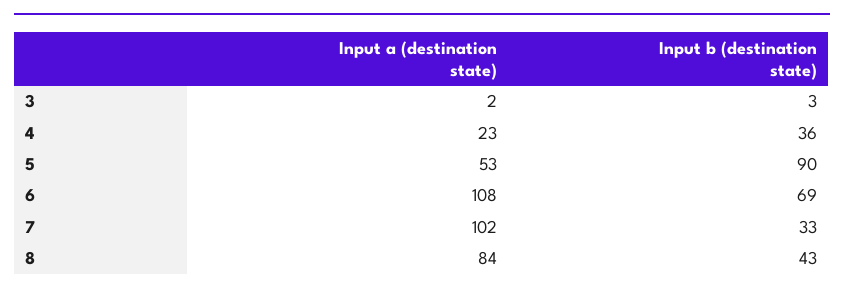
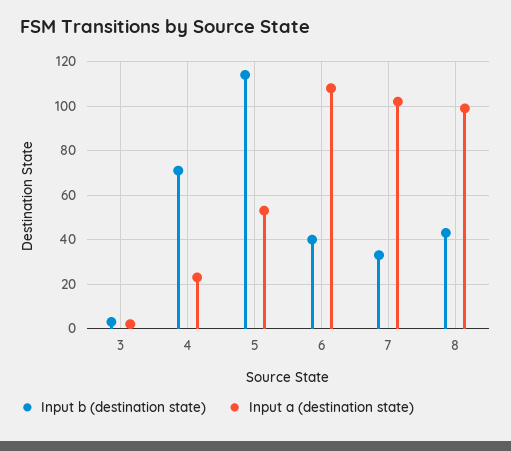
Input b (destination state), 4: 36 -> 70
Input b (destination state), 5: 90 -> 115
Input b (destination state), 6: 69 -> 40
Input a (destination state), 8: 84 -> 100

